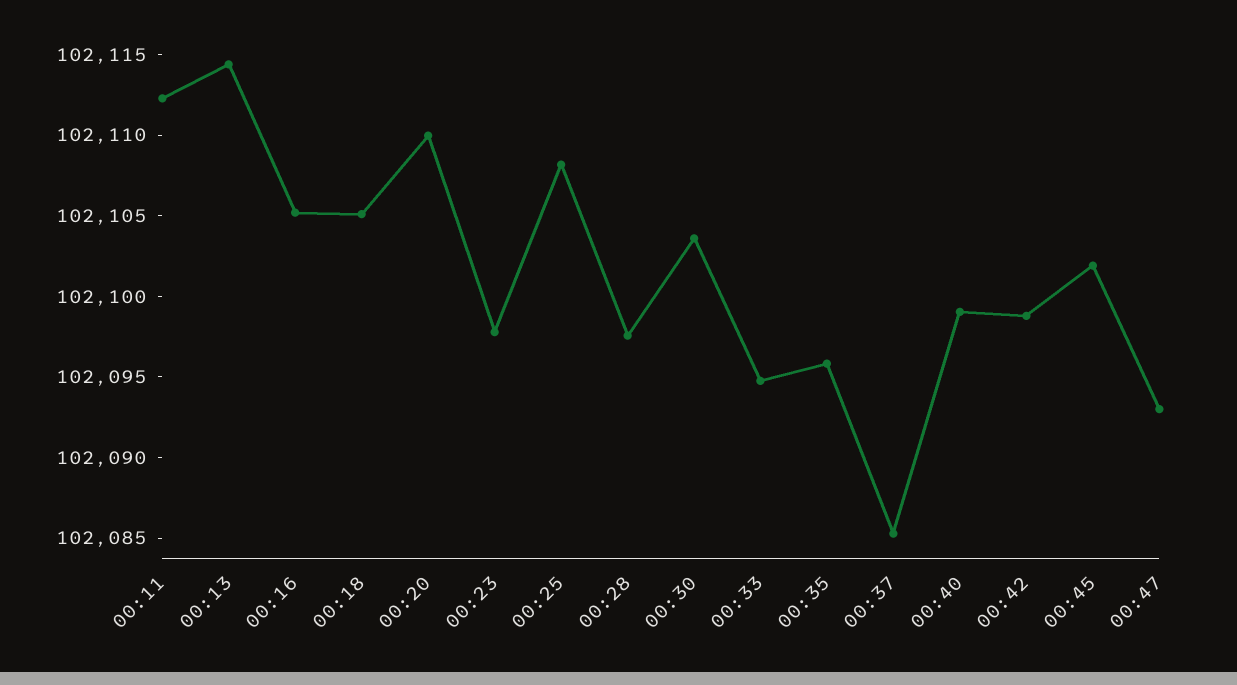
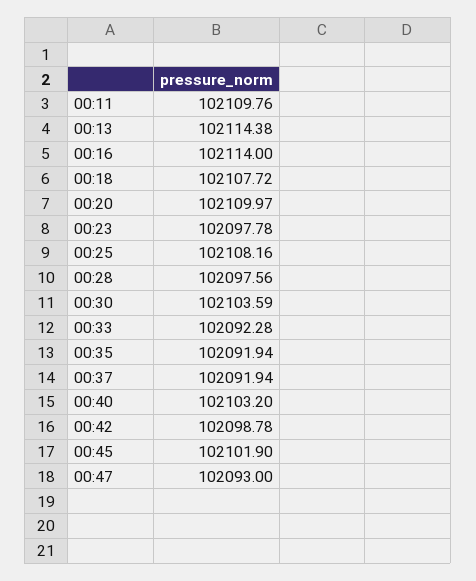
00:11: 102112 -> 102109.76
00:16: 102105 -> 102114
00:18: 102105 -> 102107.72
00:33: 102095 -> 102092.28
00:35: 102096 -> 102091.94
00:37: 102085 -> 102091.94
00:40: 102099 -> 102103.2

